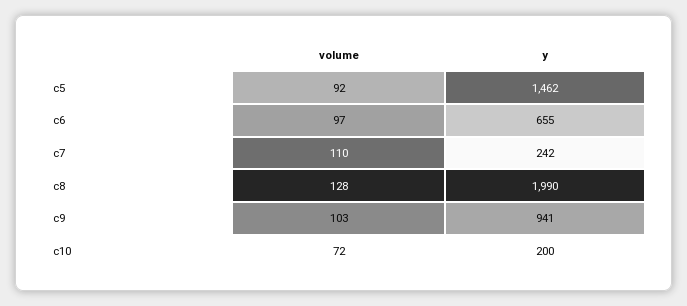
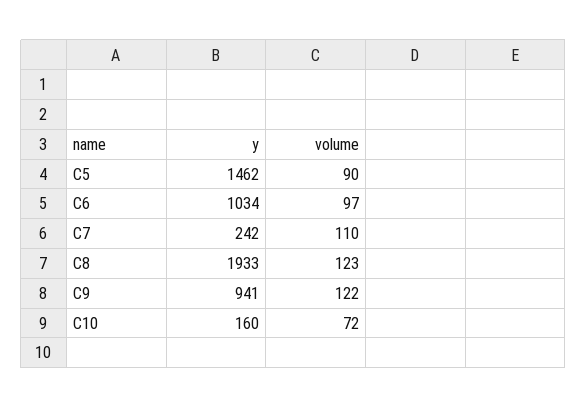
volume, c5: 92 -> 90
y, c6: 655 -> 1034
volume, c8: 128 -> 123
y, c8: 1990 -> 1933
volume, c9: 103 -> 122
y, c10: 200 -> 160

